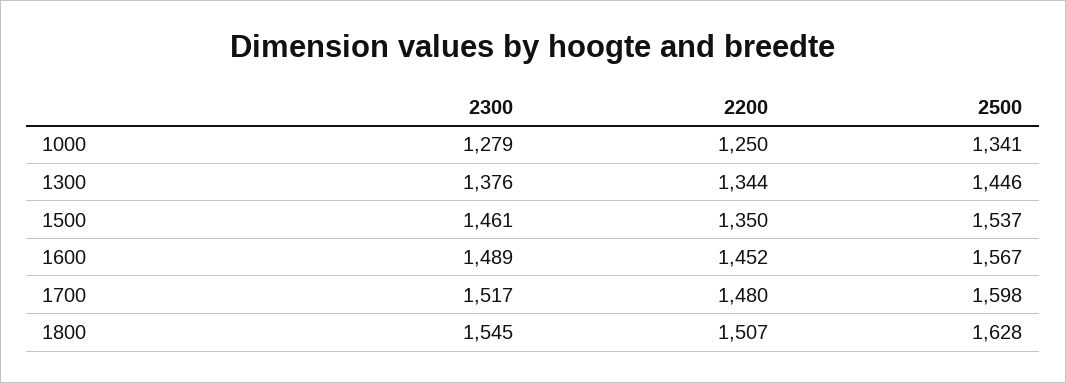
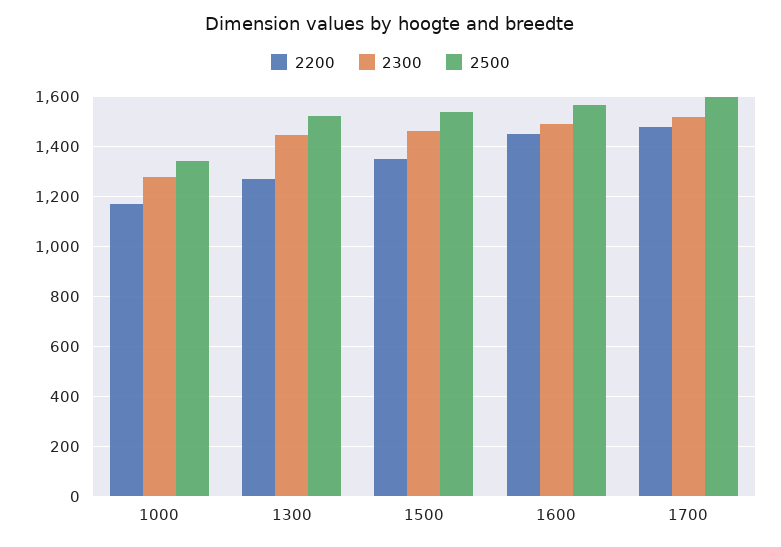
2200, 1000: 1250 -> 1175
2300, 1300: 1376 -> 1450
2200, 1300: 1344 -> 1275
2500, 1300: 1446 -> 1525
2300, 1800: 1545 -> none
2200, 1800: 1507 -> none
2500, 1800: 1628 -> none

